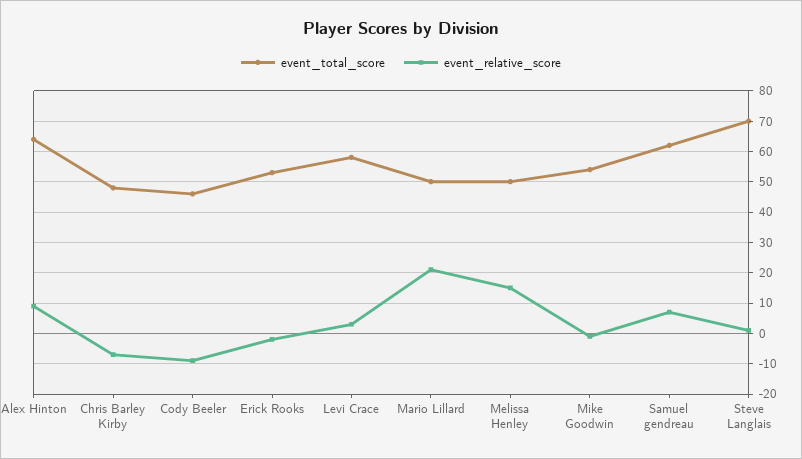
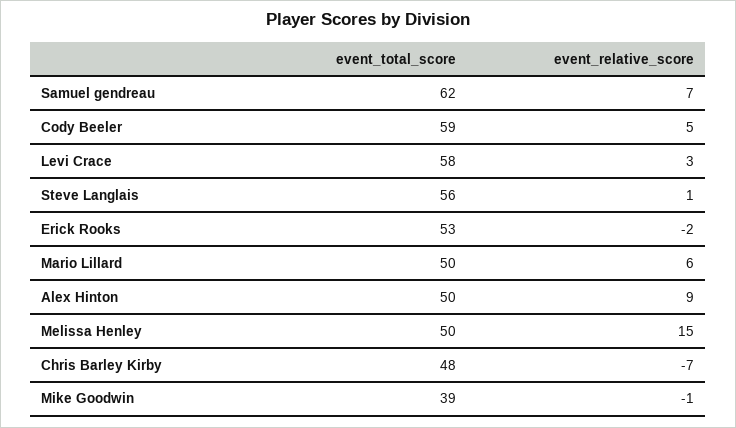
event_total_score, Alex Hinton: 65 -> 50
event_total_score, Cody Beeler: 45 -> 59
event_relative_score, Cody Beeler: -10 -> 5
event_relative_score, Mario Lillard: 20 -> 6
event_total_score, Mike Goodwin: 55 -> 39
event_total_score, Steve Langlais: 70 -> 56

